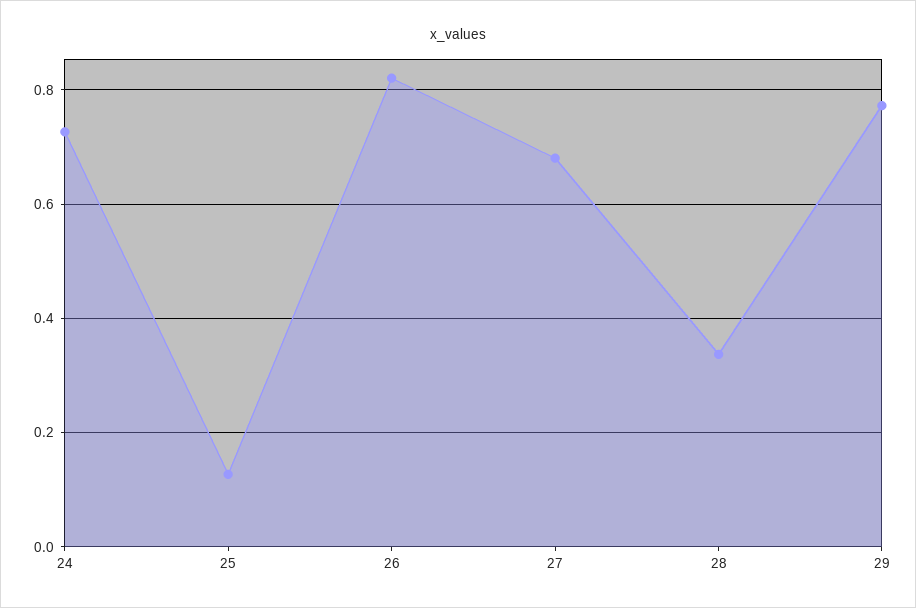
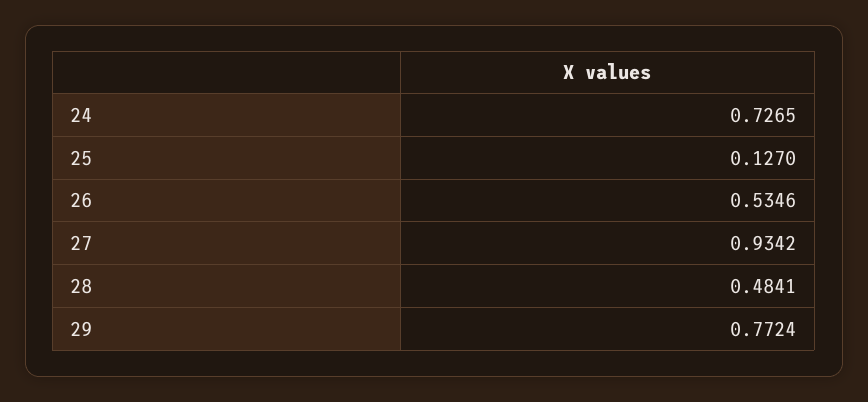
26: 0.82 -> 0.5346
27: 0.68 -> 0.9342
28: 0.34 -> 0.4841

